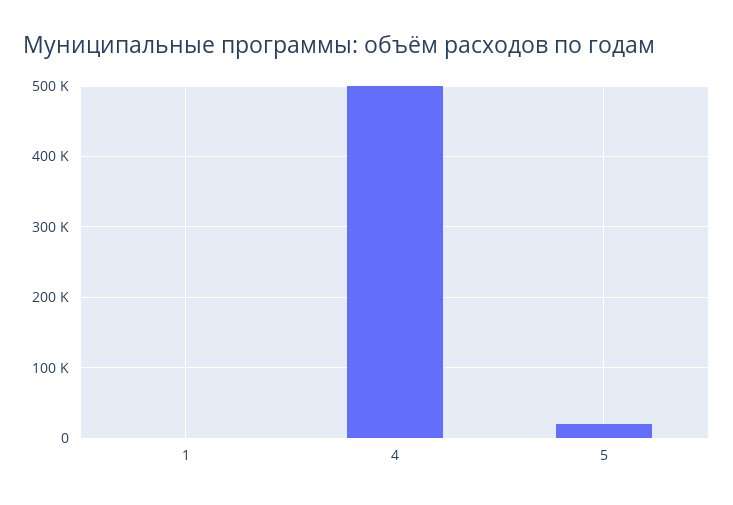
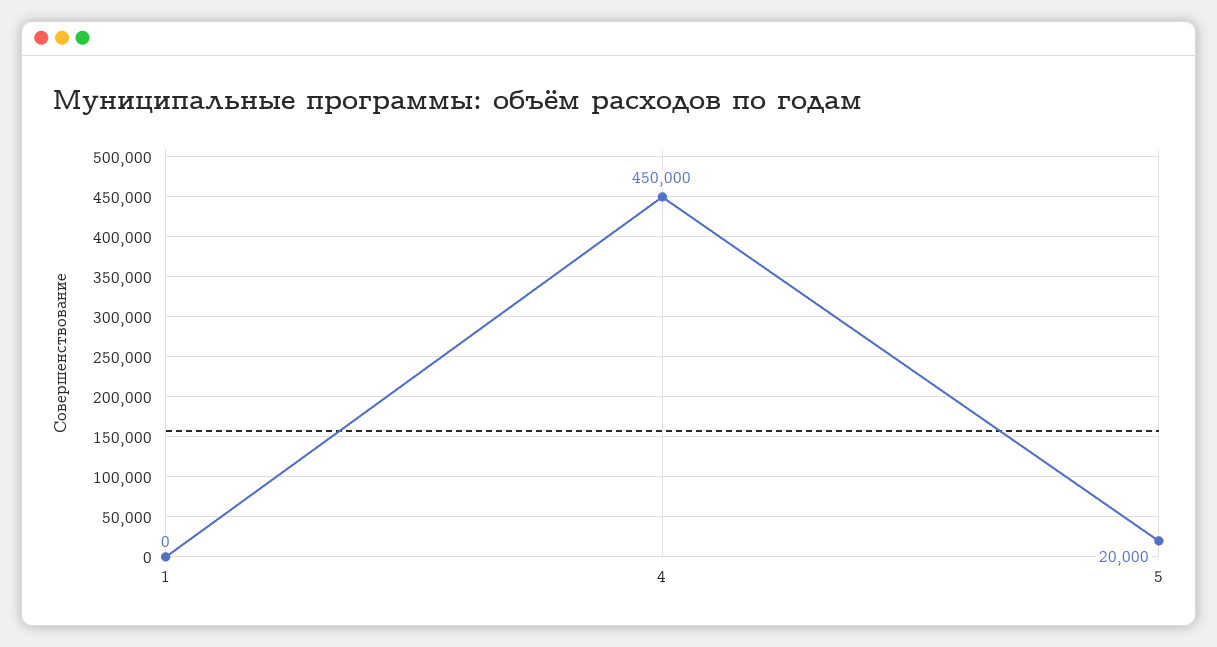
4: 500000 -> 450000

